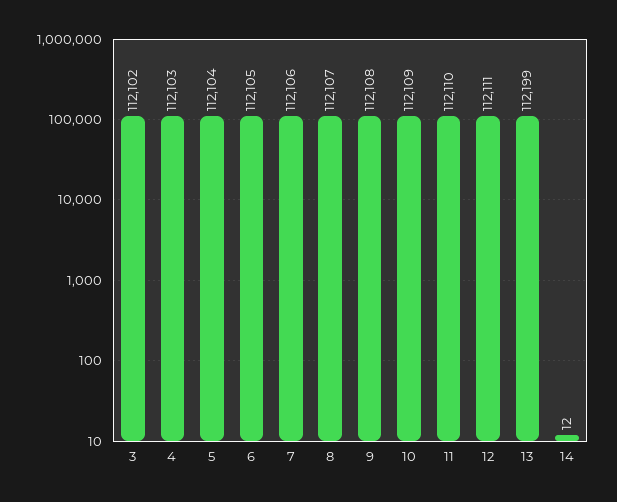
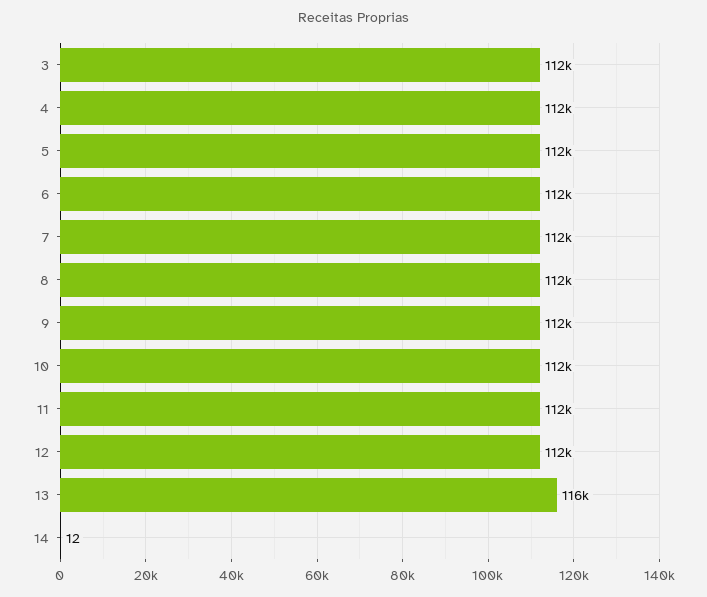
13: 112199 -> 116000

